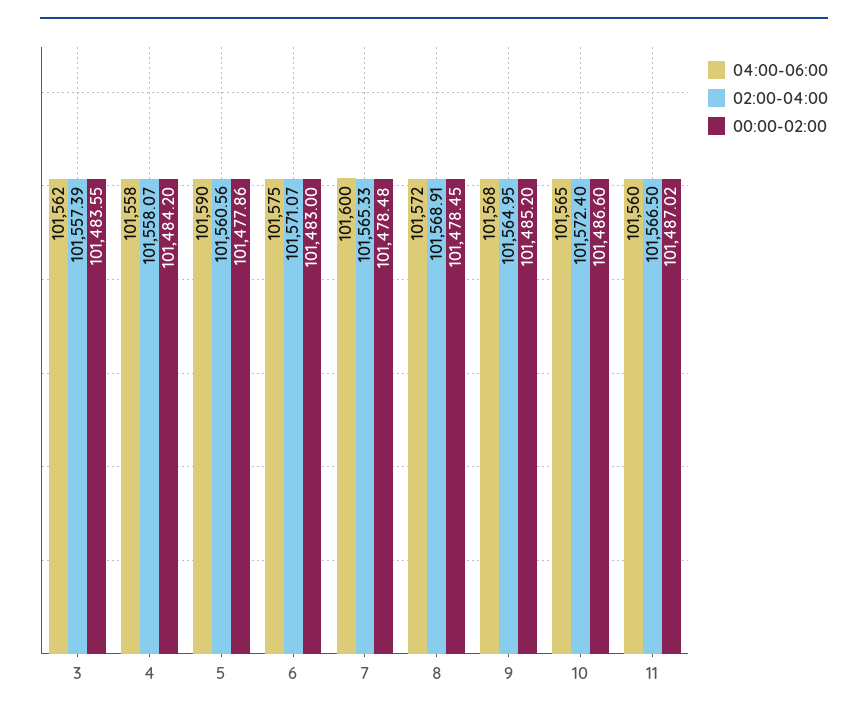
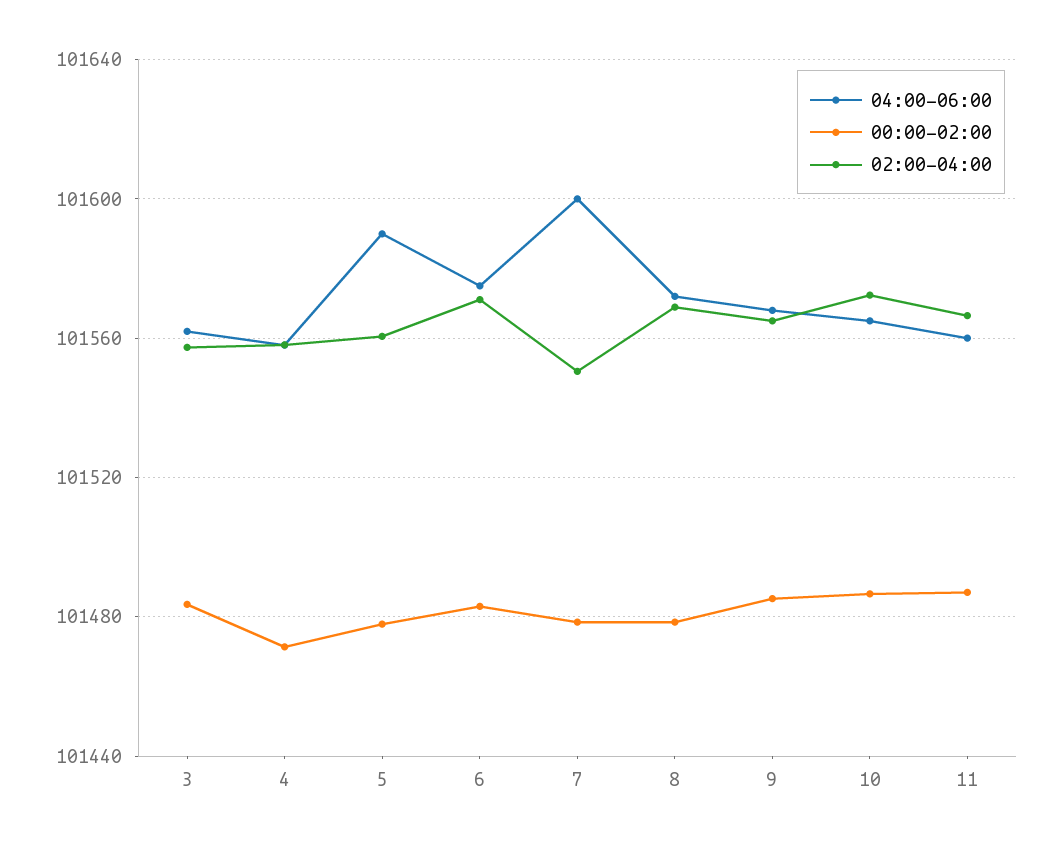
00:00-02:00, 4: 101484.2 -> 101470
02:00-04:00, 7: 101565.33 -> 101550

